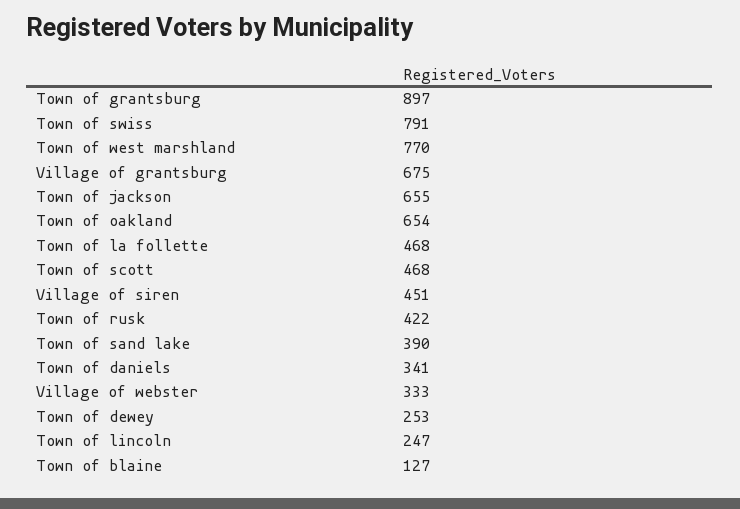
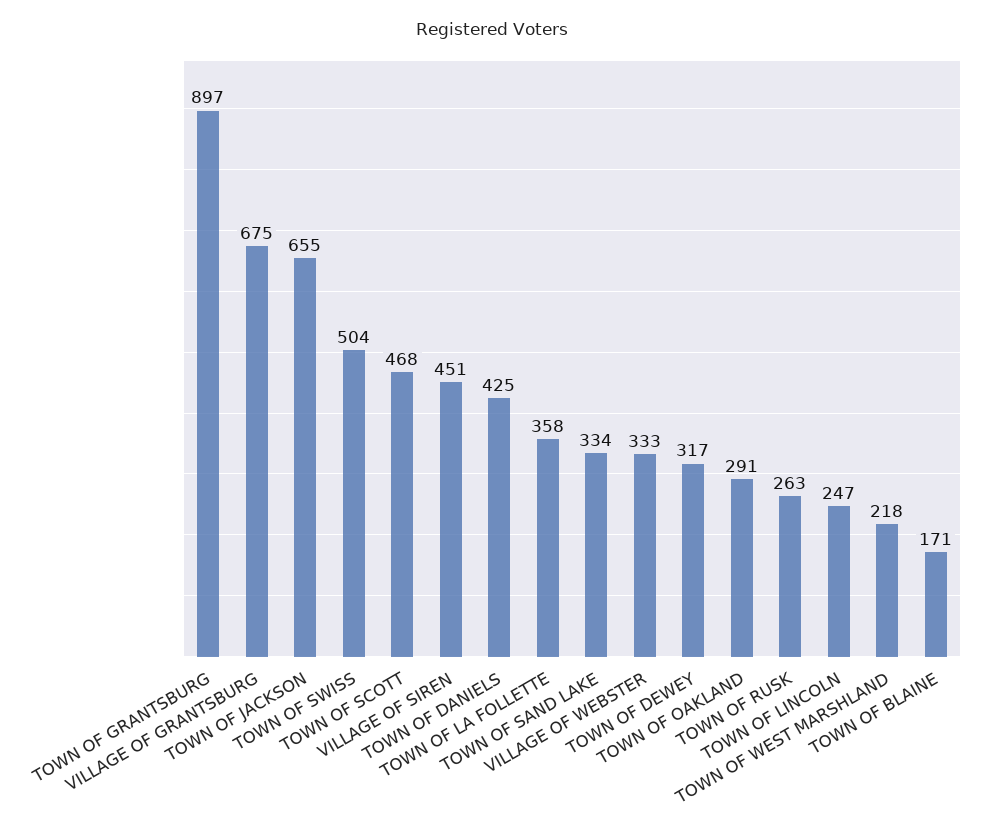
Town of swiss: 791 -> 504
Town of west marshland: 770 -> 218
Town of oakland: 654 -> 291
Town of la follette: 468 -> 358
Town of rusk: 422 -> 263
Town of sand lake: 390 -> 334
Town of daniels: 341 -> 425
Town of dewey: 253 -> 317
Town of blaine: 127 -> 171

